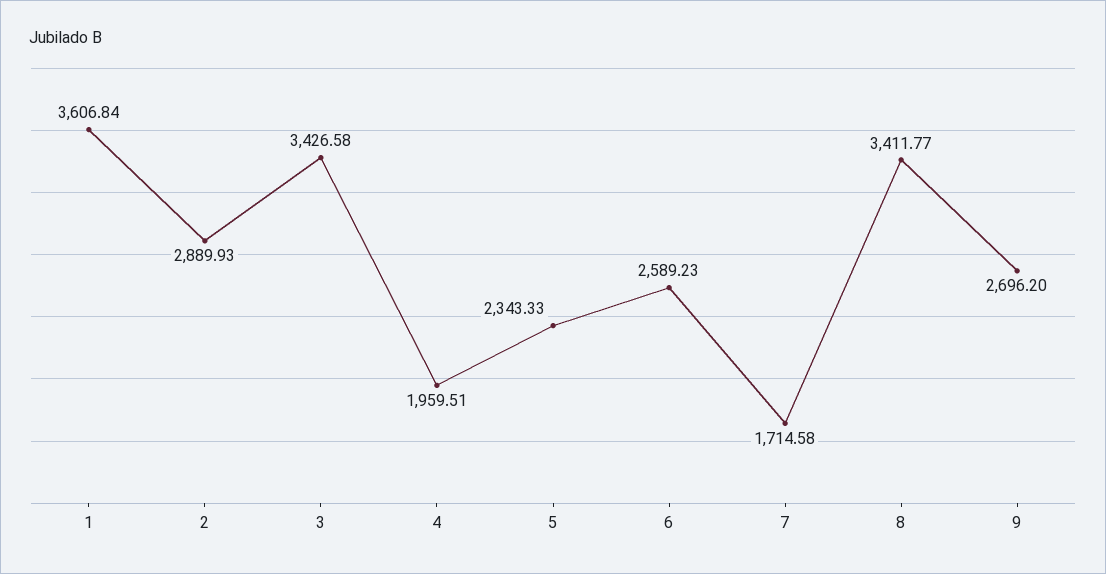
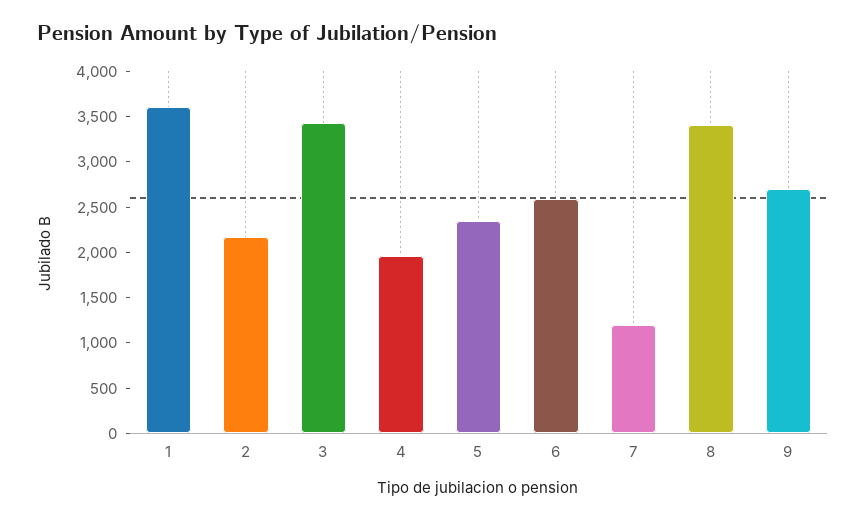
2: 2889.93 -> 2200
7: 1714.58 -> 1200

